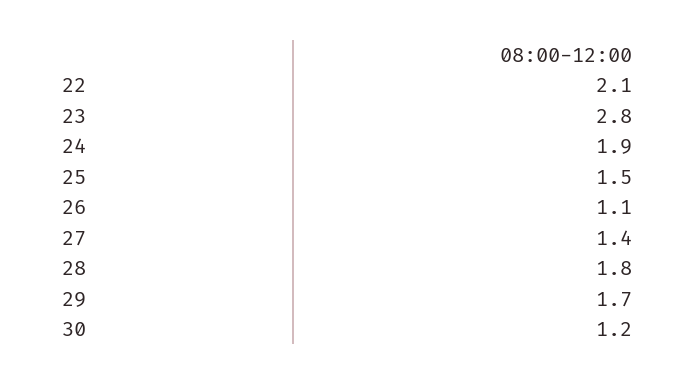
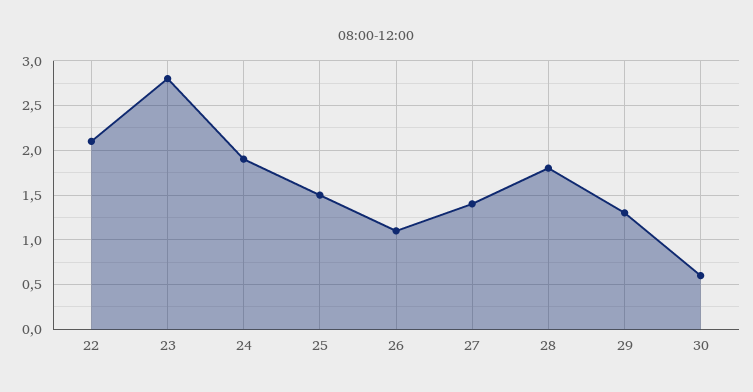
29: 1.7 -> 1.3
30: 1.2 -> 0.6

